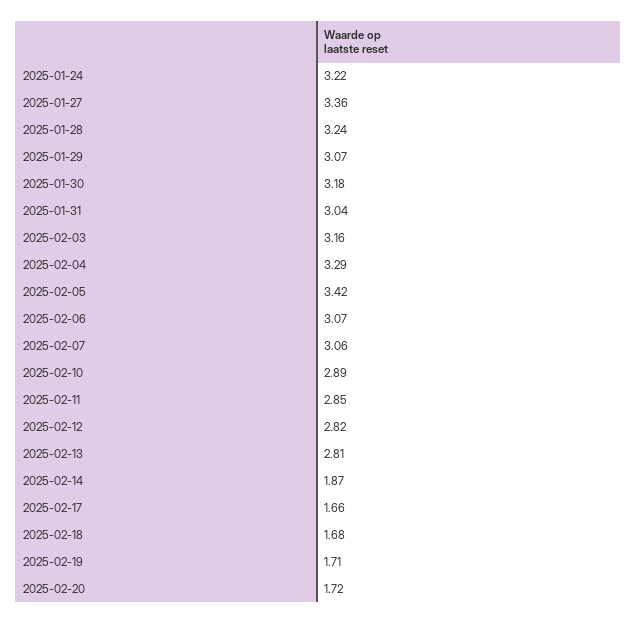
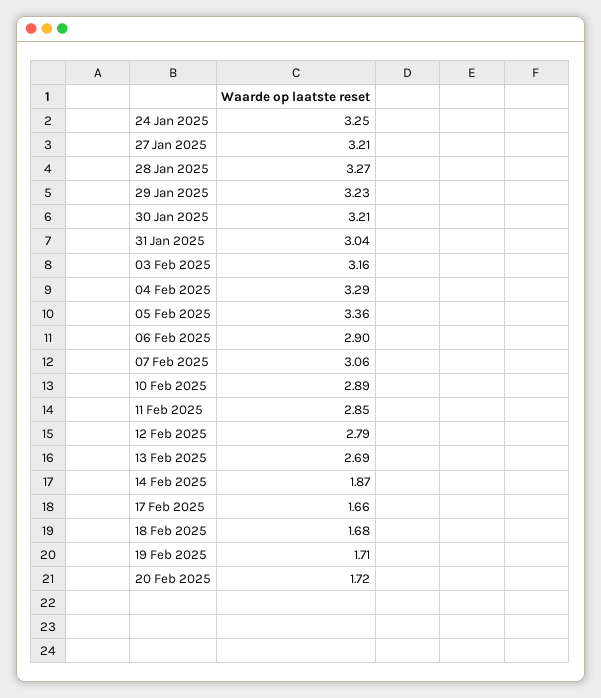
2025-01-24: 3.22 -> 3.25
2025-01-27: 3.36 -> 3.21
2025-01-28: 3.24 -> 3.27
2025-01-29: 3.07 -> 3.23
2025-01-30: 3.18 -> 3.21
2025-02-05: 3.42 -> 3.36
2025-02-06: 3.07 -> 2.9
2025-02-12: 2.82 -> 2.79
2025-02-13: 2.81 -> 2.69

